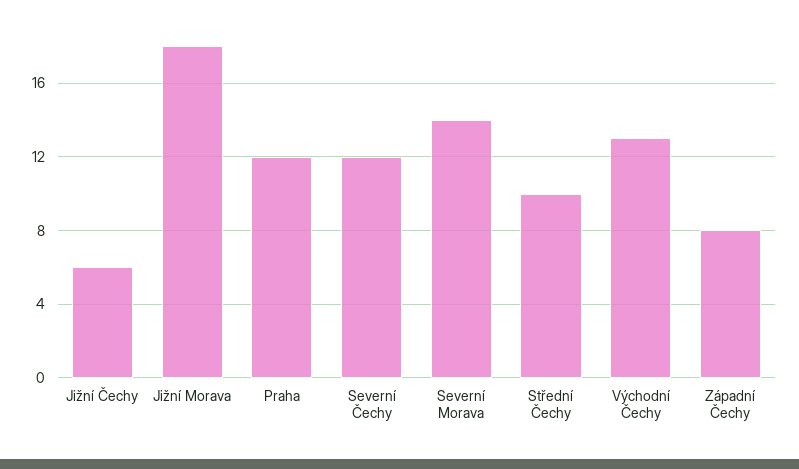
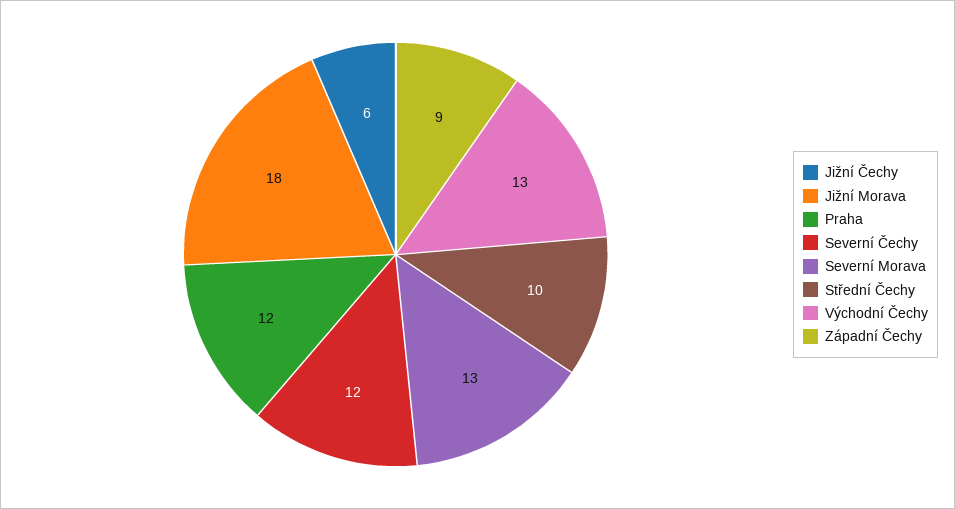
Severní Morava: 14 -> 13
Západní Čechy: 8 -> 9

